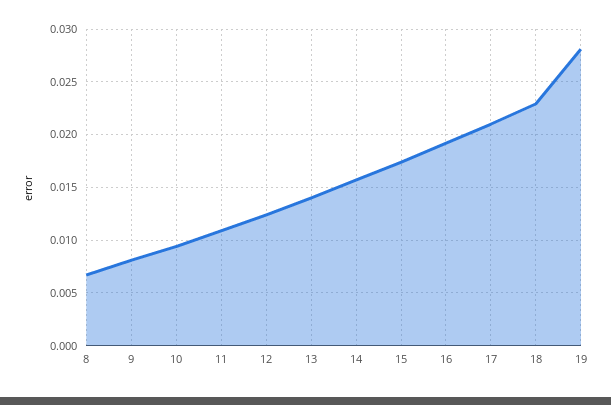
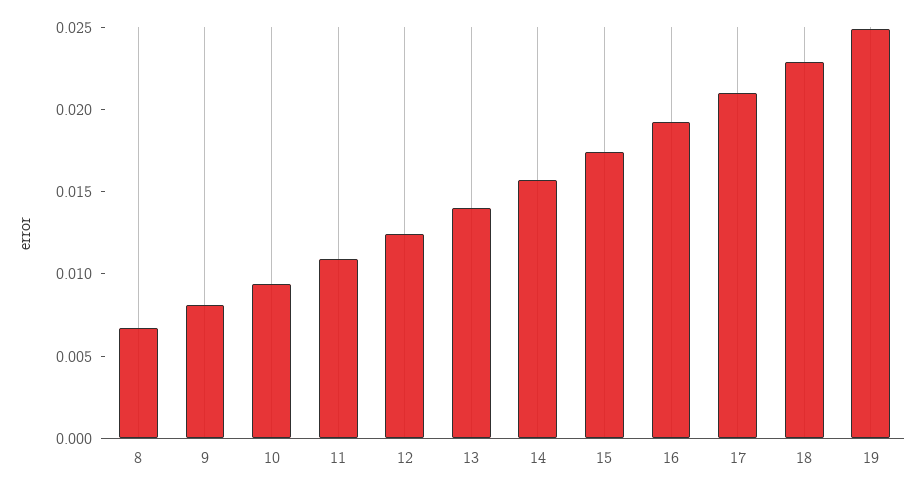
19: 0.028 -> 0.025

